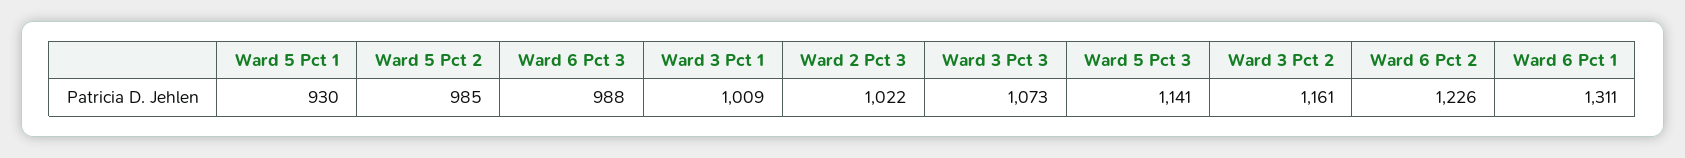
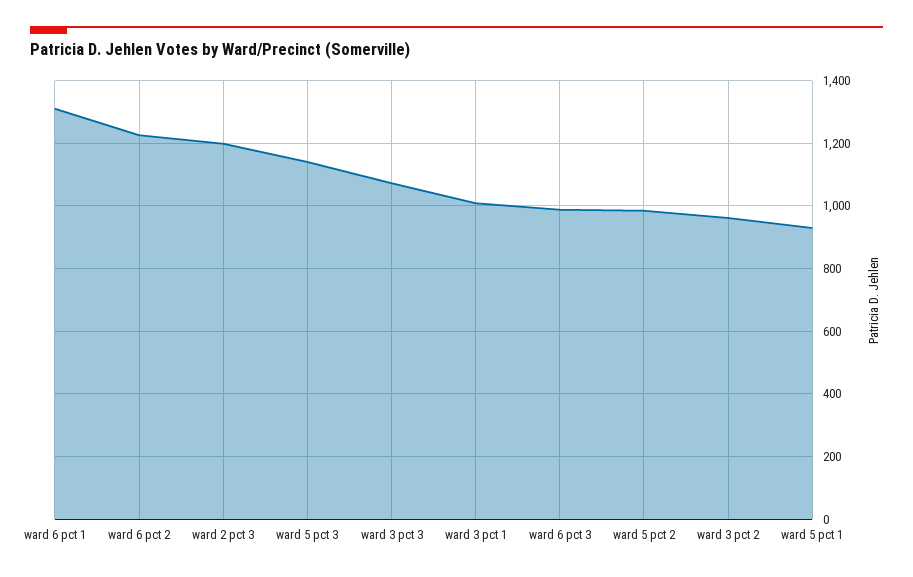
Ward 2 Pct 3: 1022 -> 1200
Ward 3 Pct 2: 1161 -> 960

